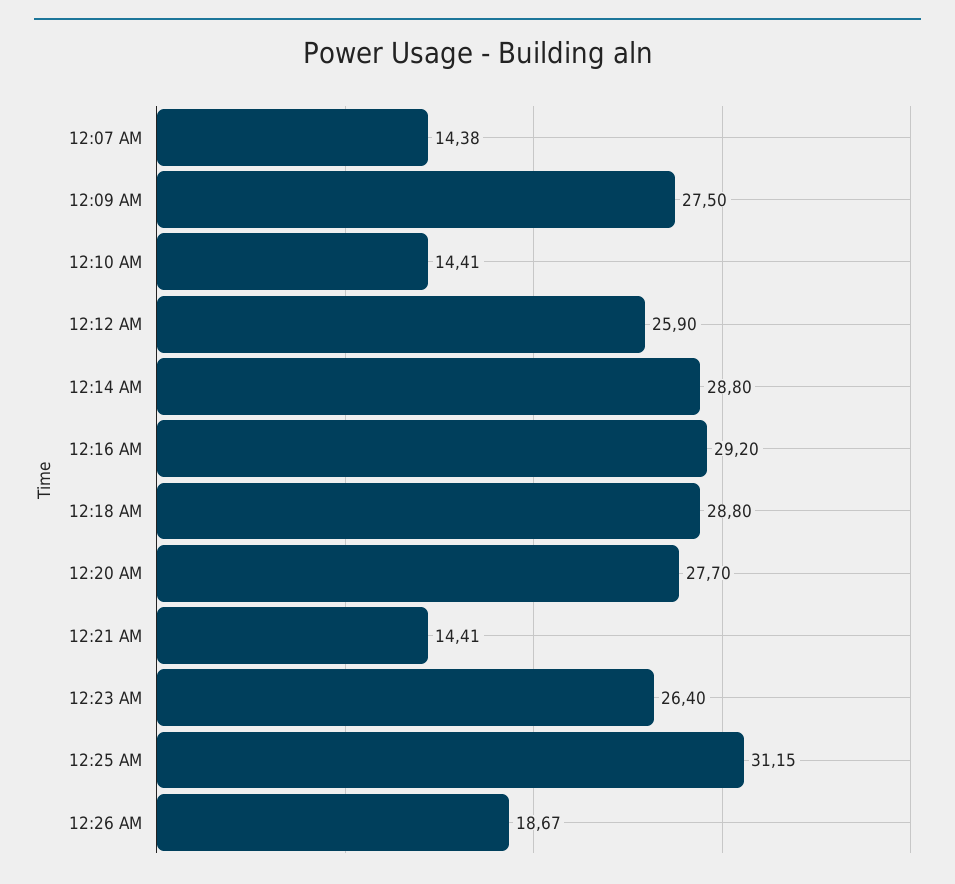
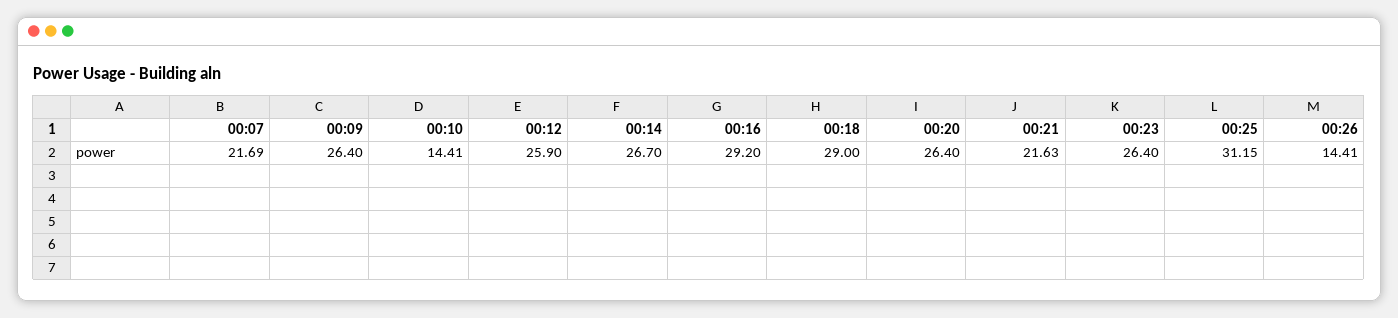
12:07 AM: 14.38 -> 21.69
12:09 AM: 27.5 -> 26.4
12:14 AM: 28.8 -> 26.7
12:18 AM: 28.8 -> 29
12:20 AM: 27.7 -> 26.4
12:21 AM: 14.41 -> 21.63
12:26 AM: 18.67 -> 14.41

